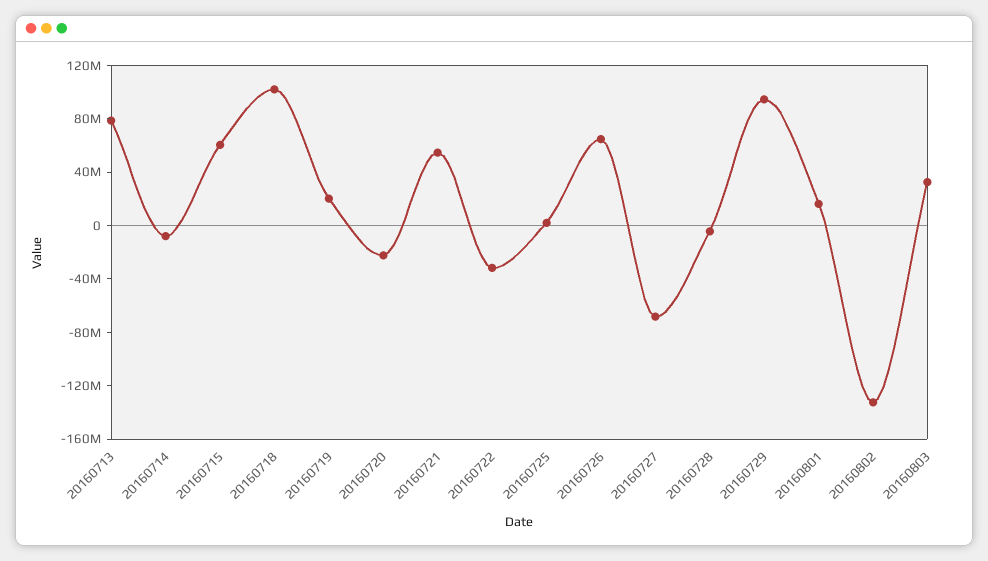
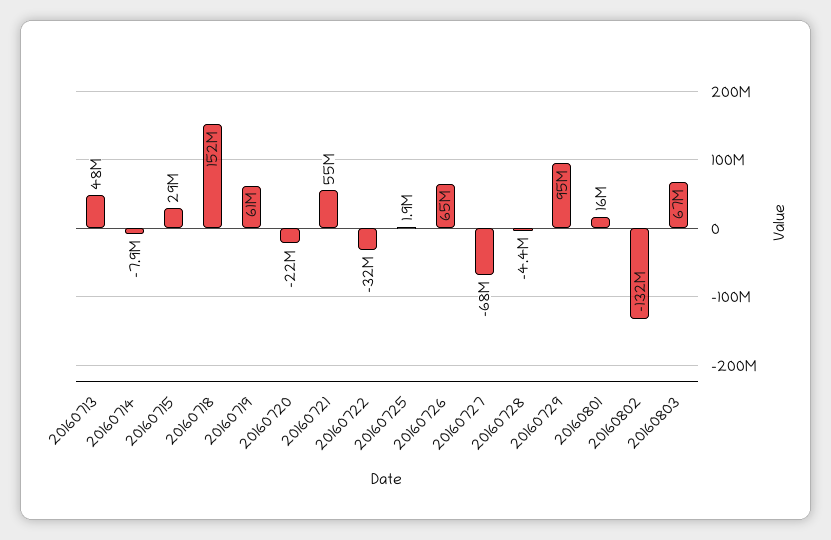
20160713: 80000000 -> 48000000
20160715: 60000000 -> 29000000
20160718: 100000000 -> 152000000
20160719: 20000000 -> 61000000
20160803: 30000000 -> 67000000

